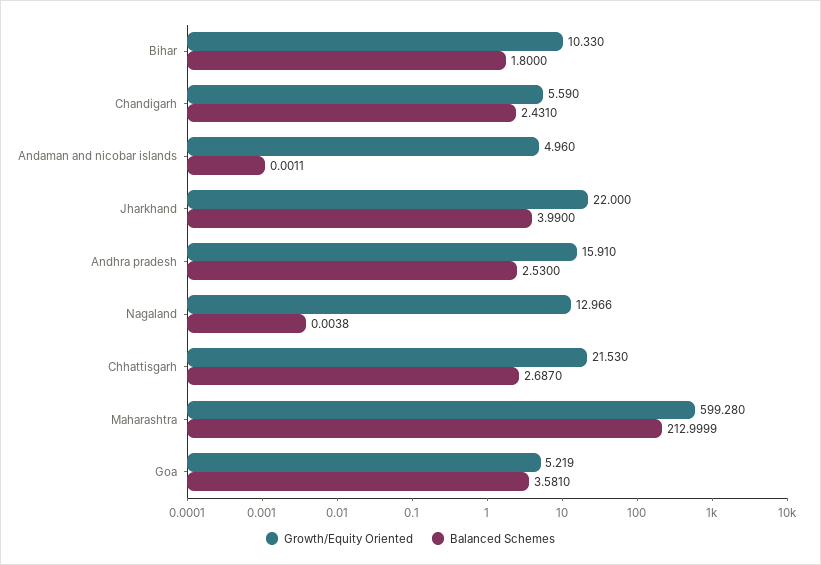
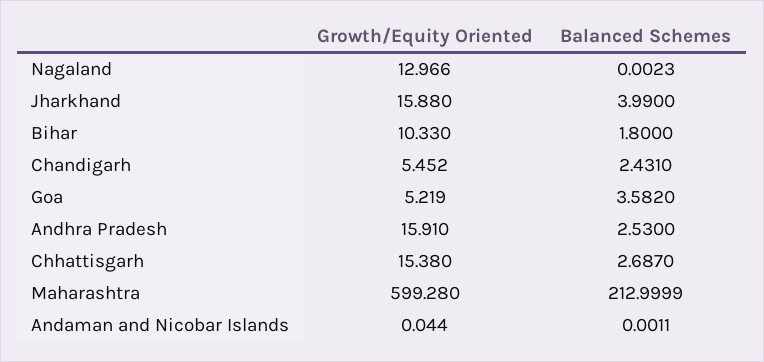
Growth/Equity Oriented, Chandigarh: 5.59 -> 5.452
Growth/Equity Oriented, Andaman and nicobar islands: 4.96 -> 0.044
Growth/Equity Oriented, Jharkhand: 22 -> 15.88
Balanced Schemes, Nagaland: 0.0038 -> 0.0023
Growth/Equity Oriented, Chhattisgarh: 21.53 -> 15.38
Balanced Schemes, Goa: 3.581 -> 3.582

